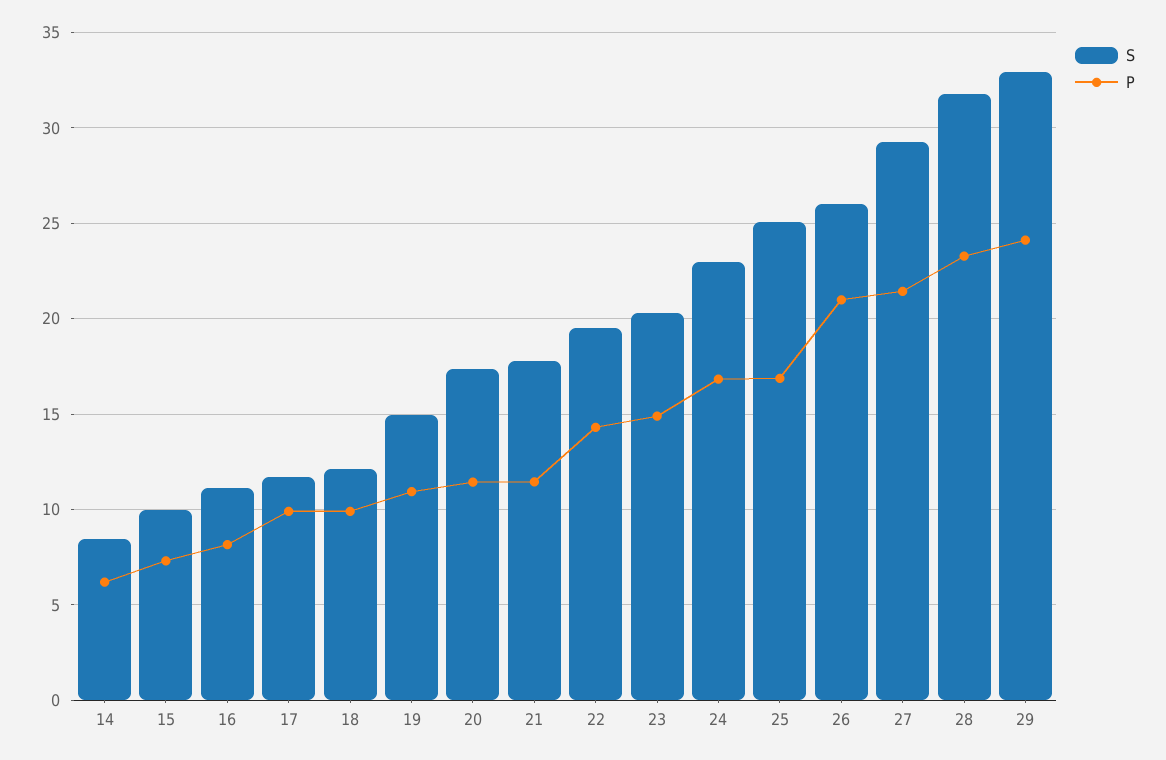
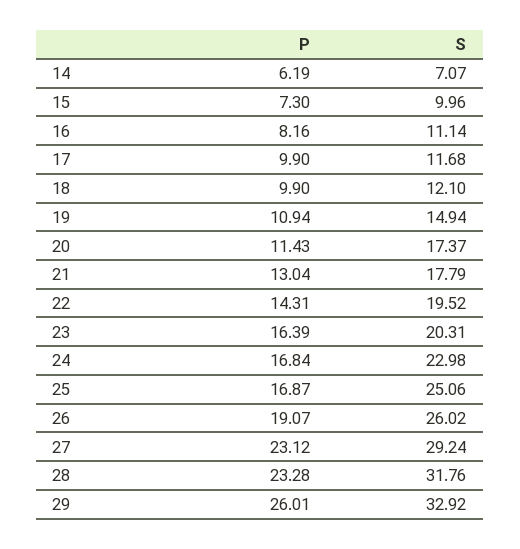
S, 14: 8.5 -> 7.07
P, 21: 11.5 -> 13.04
P, 23: 15 -> 16.39
P, 26: 21 -> 19.07
P, 27: 21.5 -> 23.12
P, 29: 24 -> 26.01

